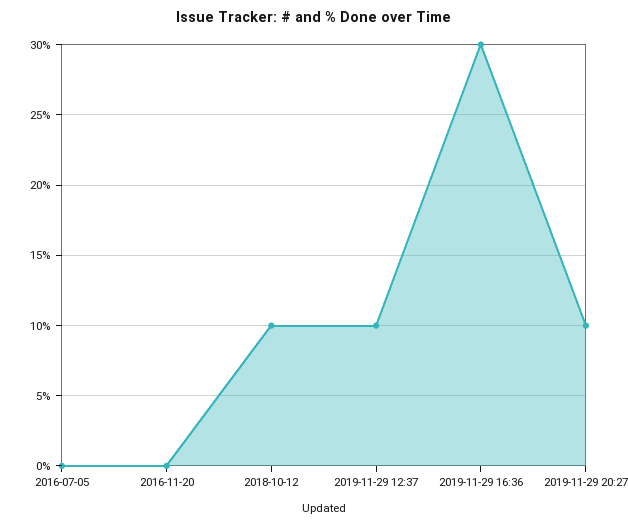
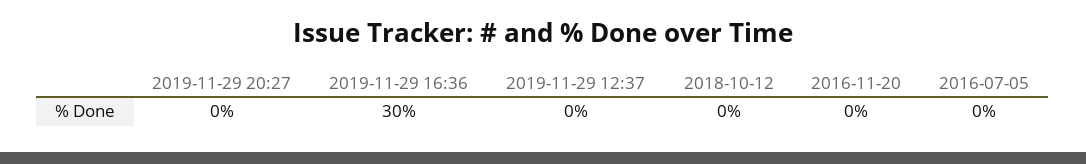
2018-10-12: 10 -> 0
2019-11-29 12:37: 10 -> 0
2019-11-29 20:27: 10 -> 0

